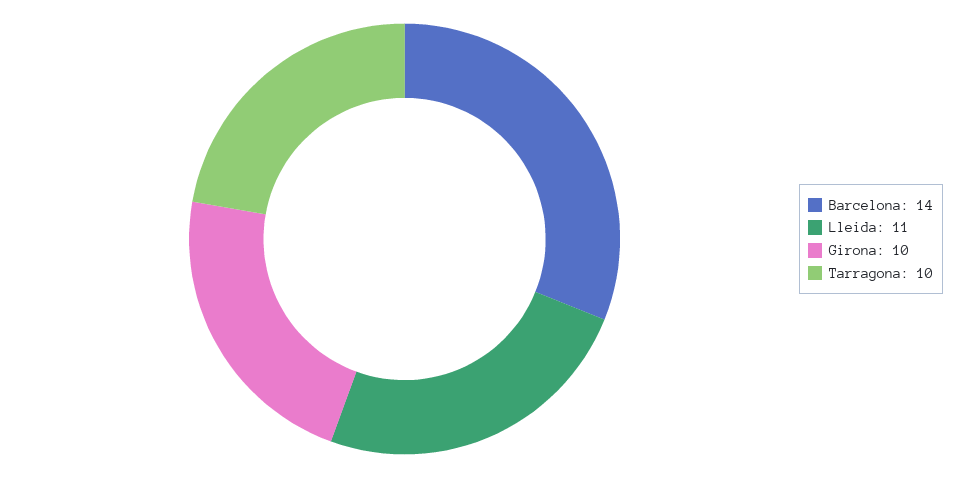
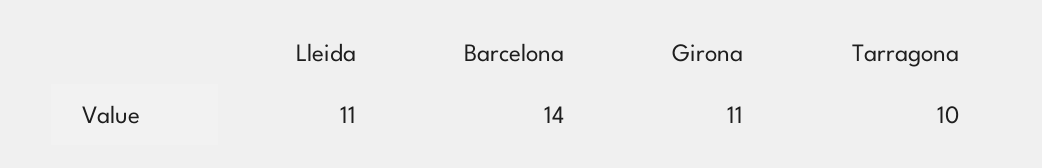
Girona: 10 -> 11

